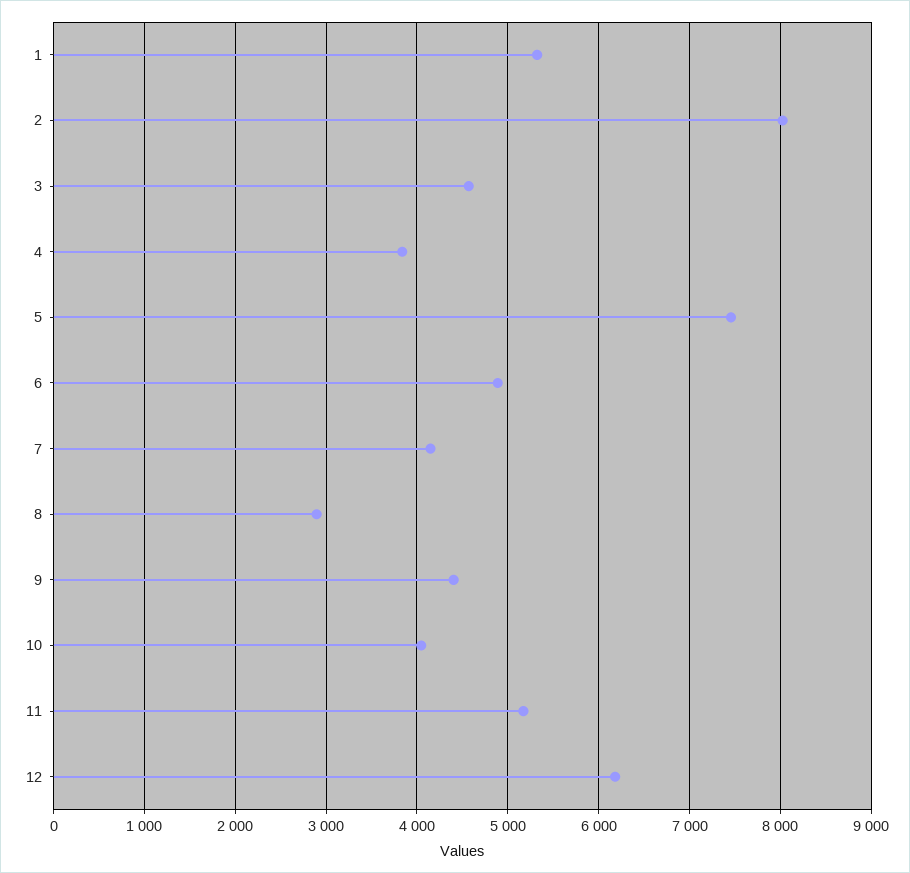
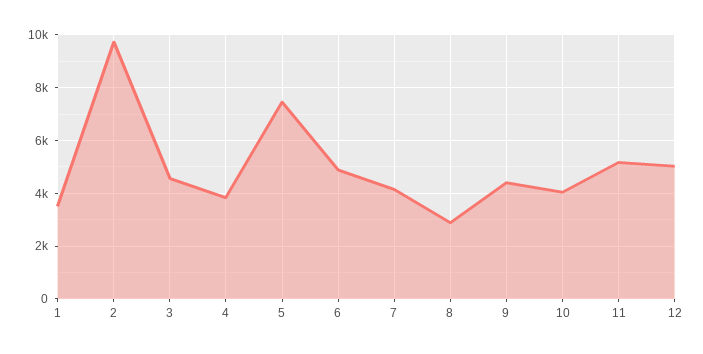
1: 5300 -> 3500
2: 8000 -> 9750
12: 6200 -> 5000

